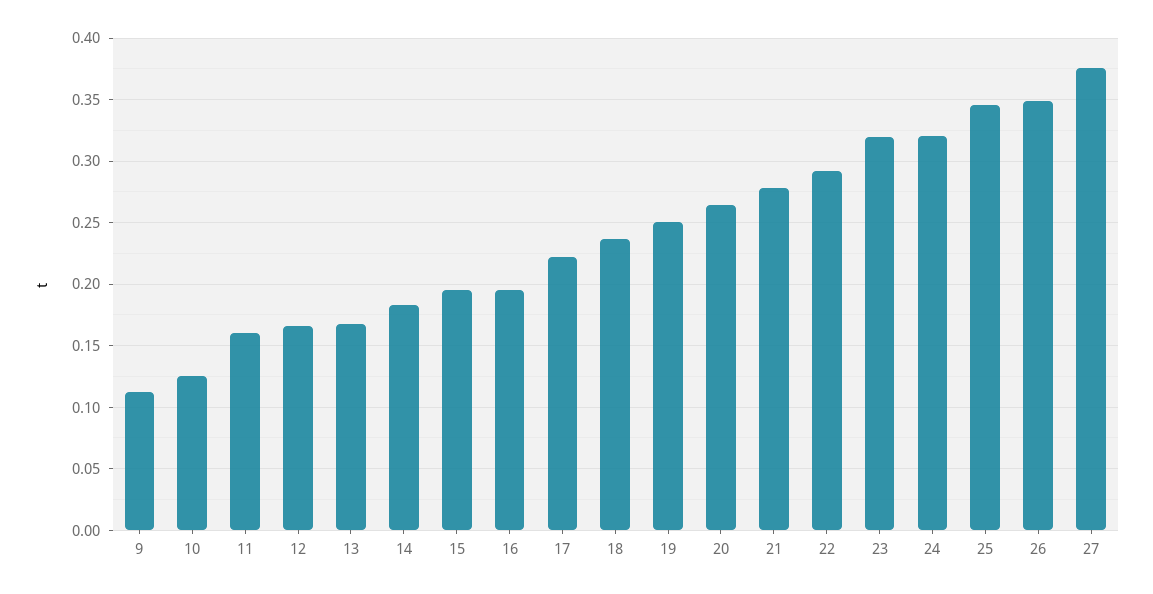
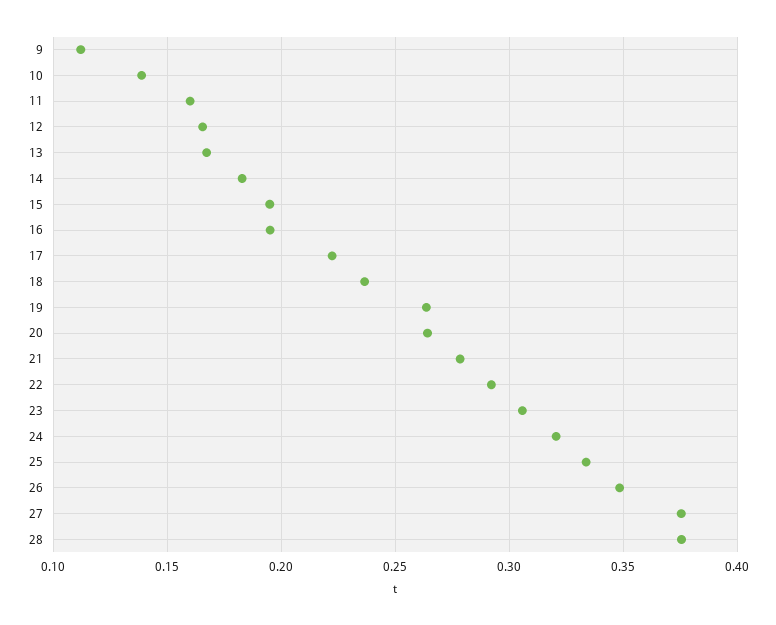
10: 0.125 -> 0.14
19: 0.25 -> 0.265
23: 0.32 -> 0.305
25: 0.345 -> 0.335
28: none -> 0.375

